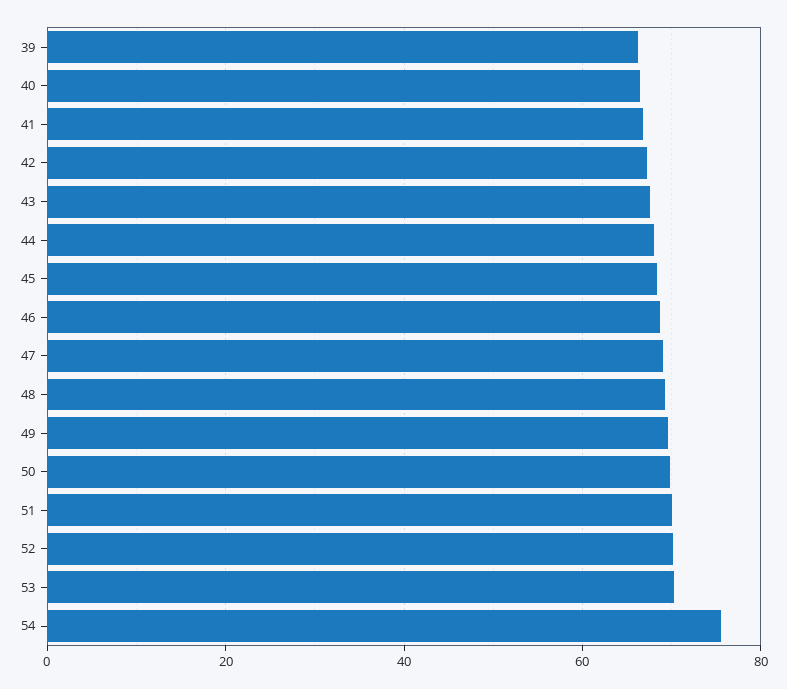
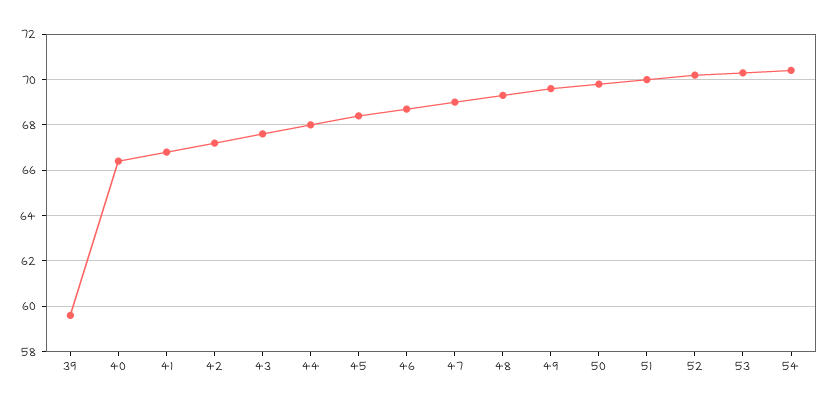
39: 66 -> 59.5
54: 76 -> 70.5

